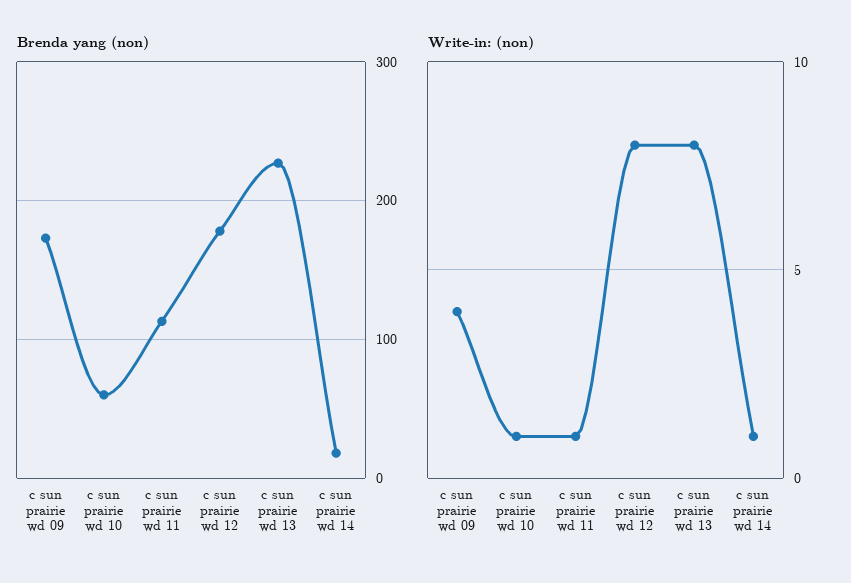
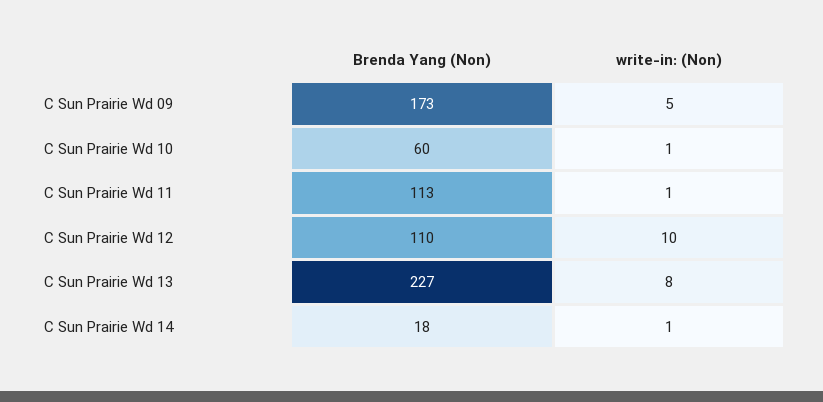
Brenda yang (non), c sun prairie wd 12: 180 -> 110
Write-in: (non), c sun prairie wd 09: 4 -> 5
Write-in: (non), c sun prairie wd 12: 8 -> 10

